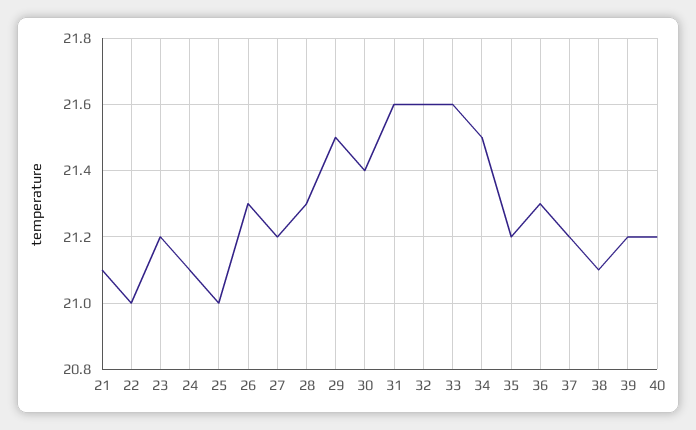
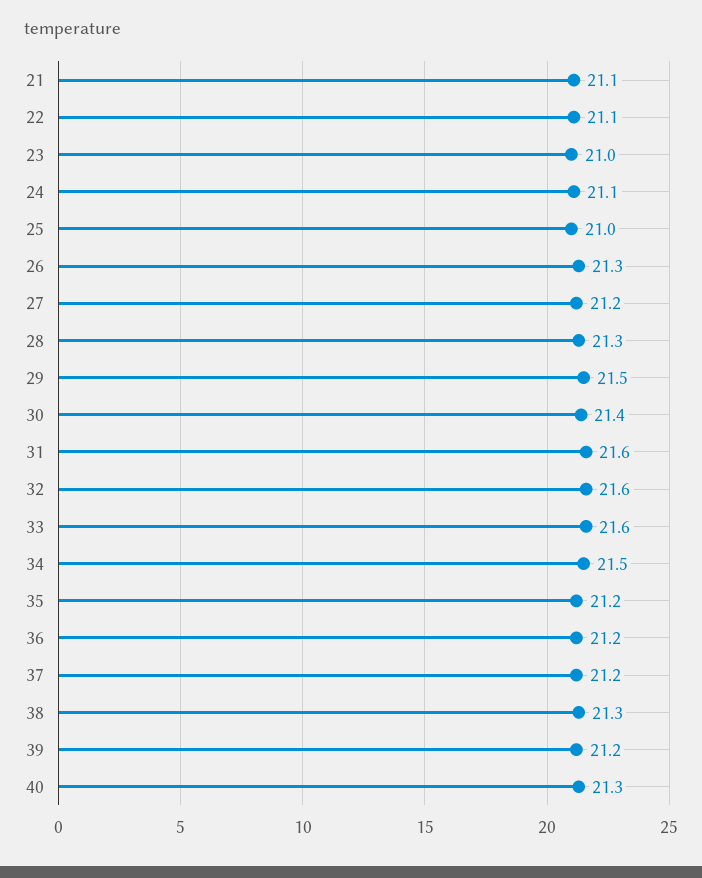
22: 21 -> 21.1
23: 21.2 -> 21
36: 21.3 -> 21.2
38: 21.1 -> 21.3
40: 21.2 -> 21.3

